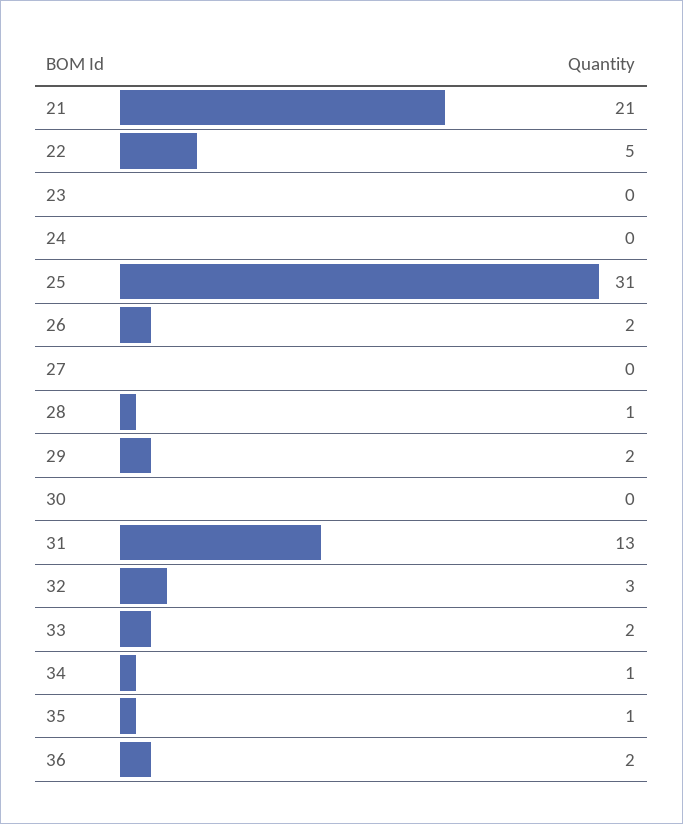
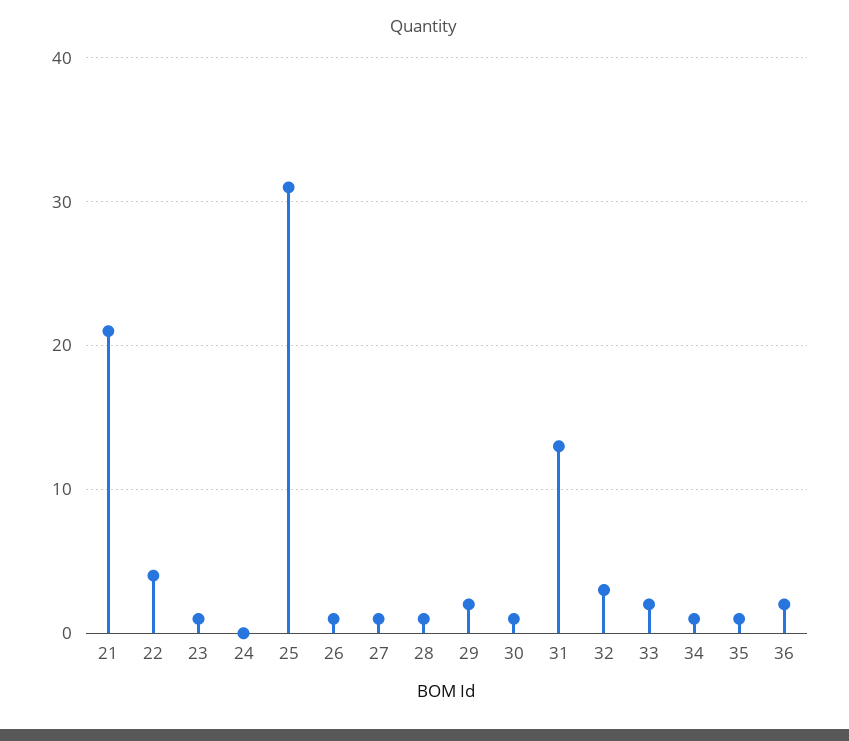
22: 5 -> 4
23: 0 -> 1
26: 2 -> 1
27: 0 -> 1
30: 0 -> 1

